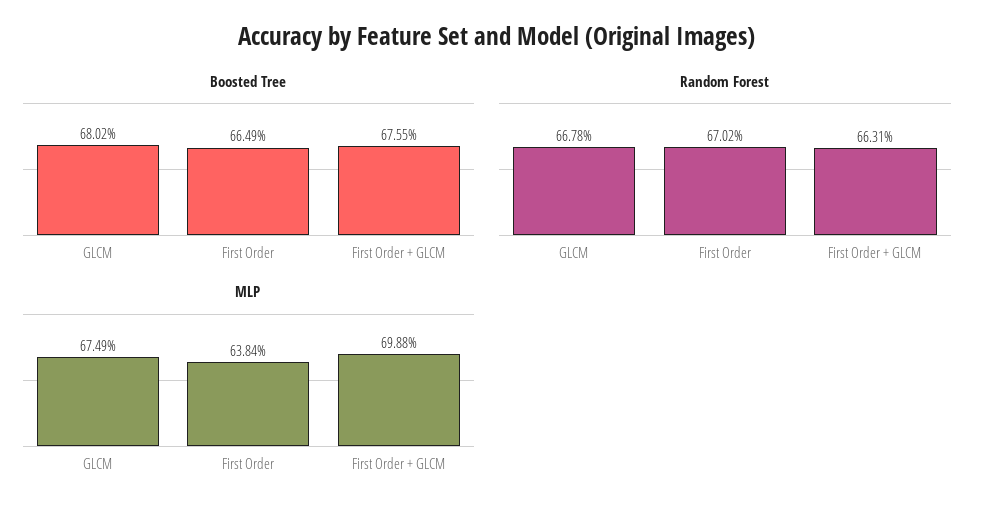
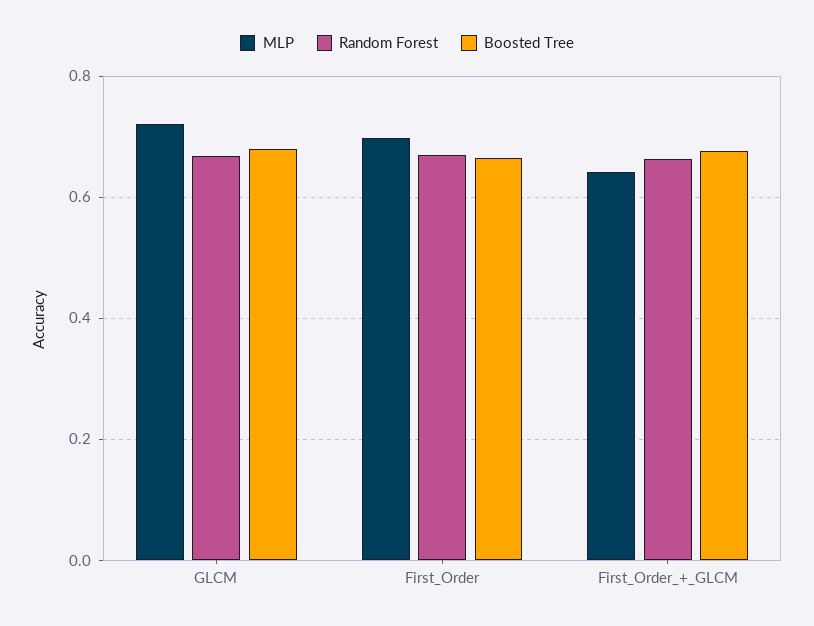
MLP, GLCM: 0.6749 -> 0.72
MLP, First Order: 0.6384 -> 0.7
MLP, First Order + GLCM: 0.6988 -> 0.64

